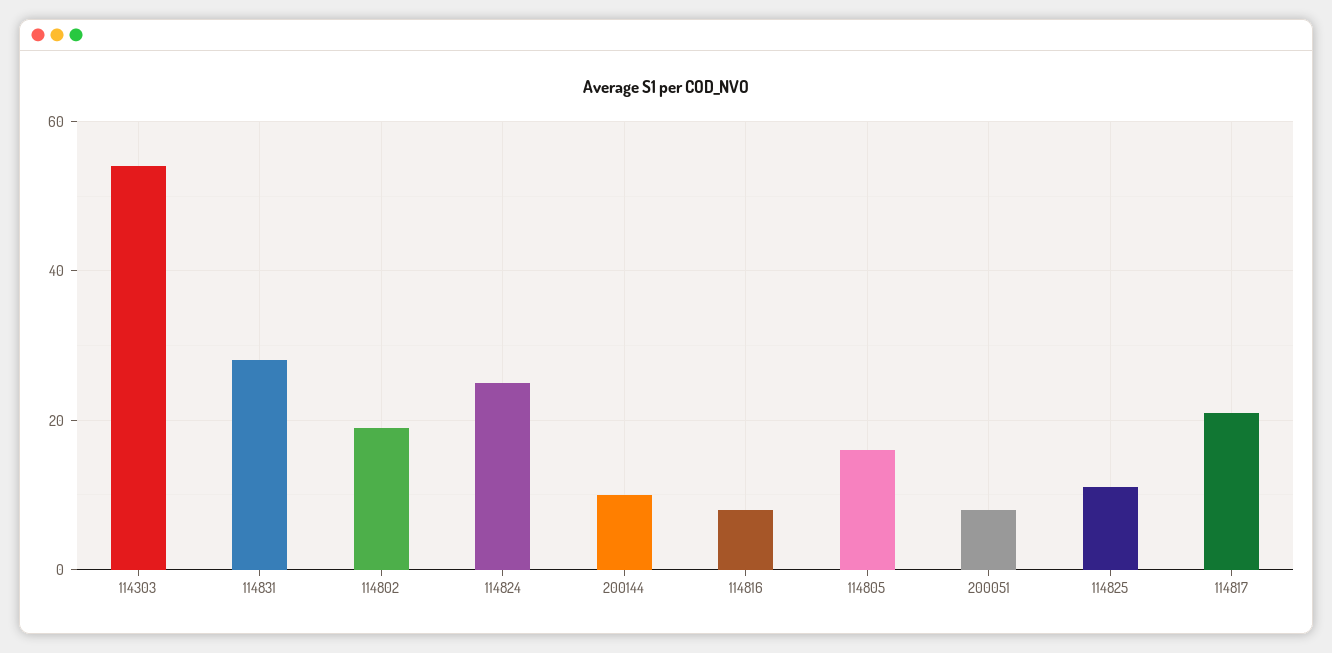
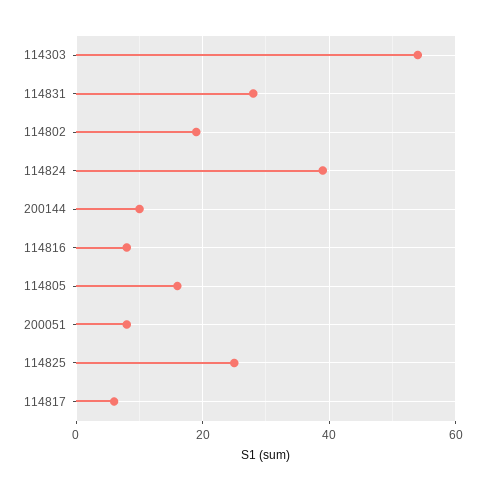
114824: 25 -> 40
114825: 10 -> 25
114817: 20 -> 5

